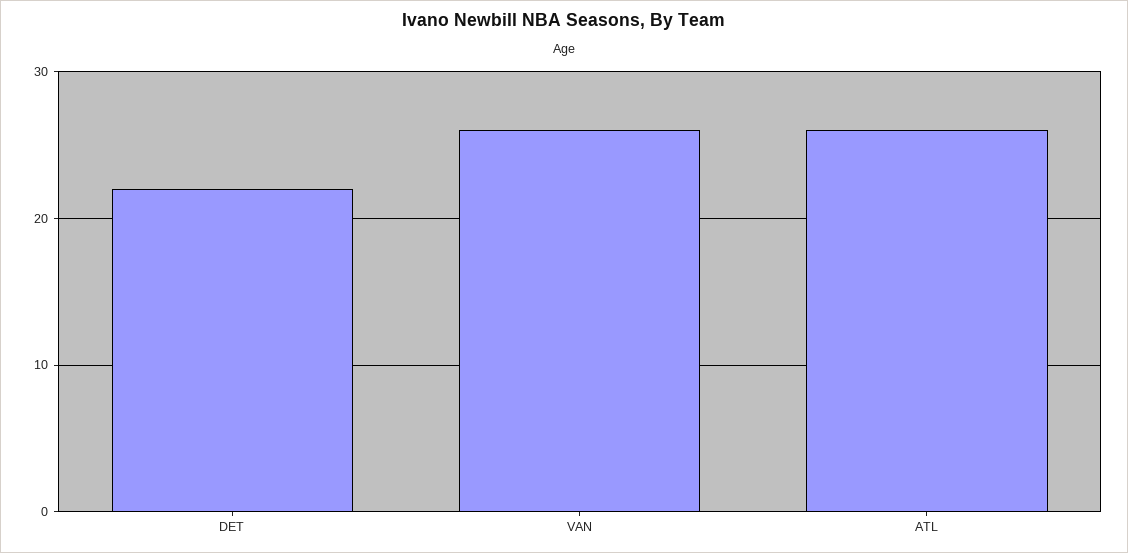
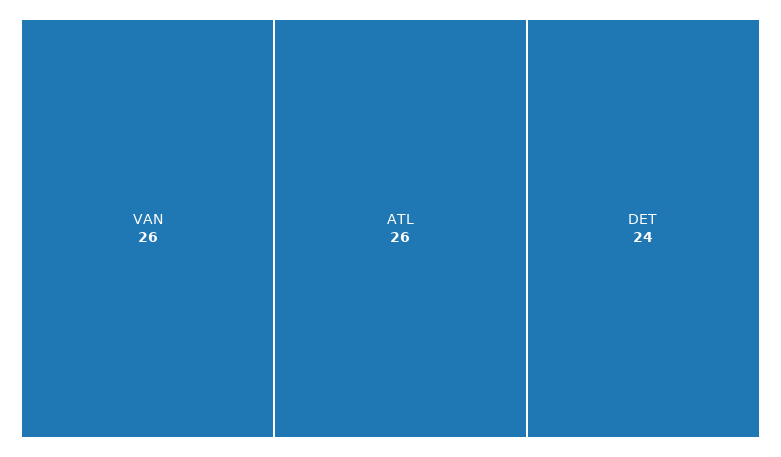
DET: 22 -> 24

